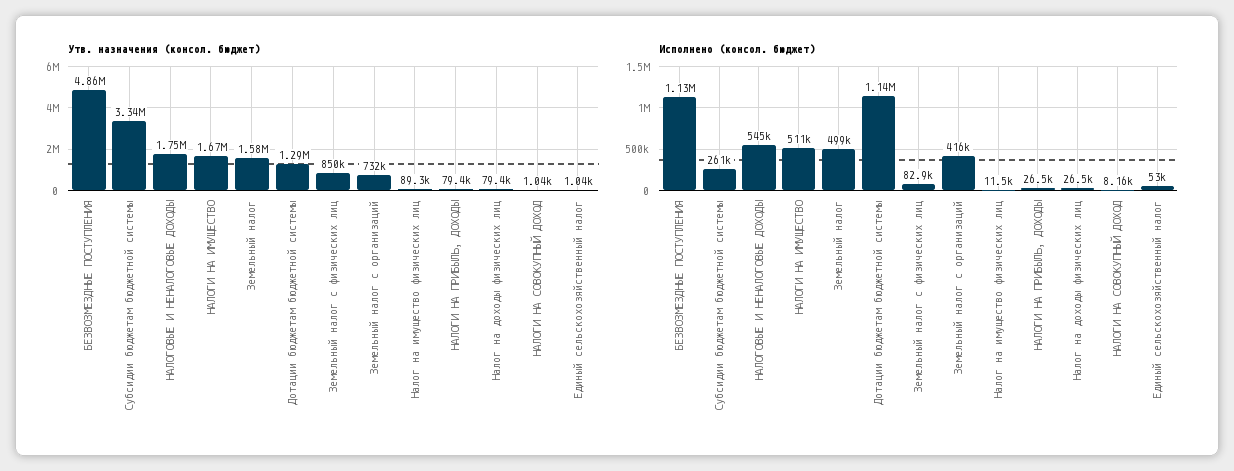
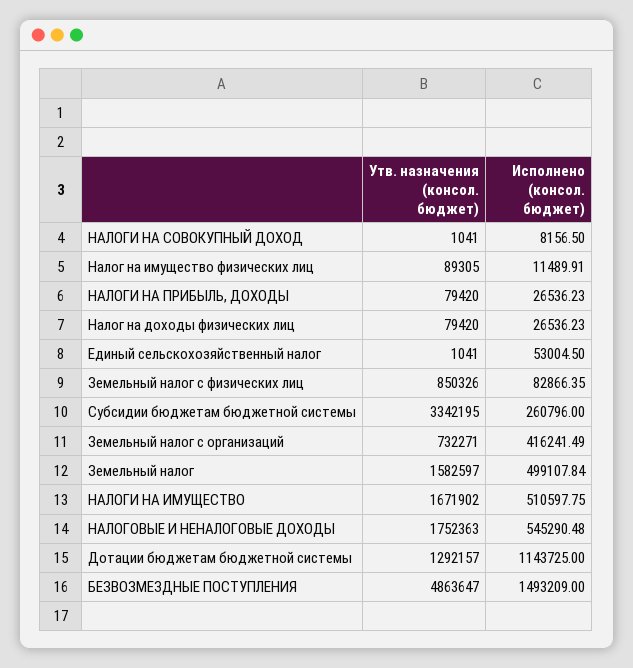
Исполнено (консол. бюджет), БЕЗВОЗМЕЗДНЫЕ ПОСТУПЛЕНИЯ: 1130000 -> 1493209

